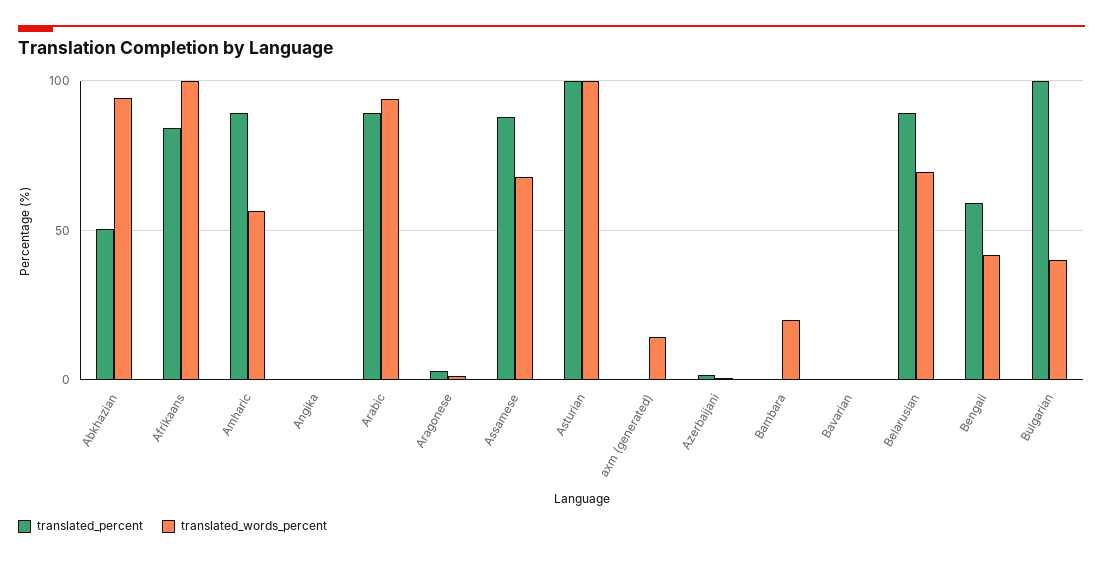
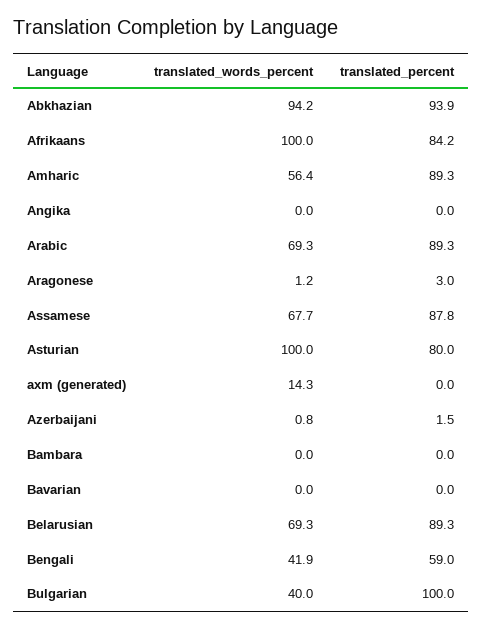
translated_percent, Abkhazian: 50 -> 93.9
translated_words_percent, Arabic: 95 -> 69.3
translated_percent, Asturian: 100 -> 80
translated_words_percent, Bambara: 20 -> 0

